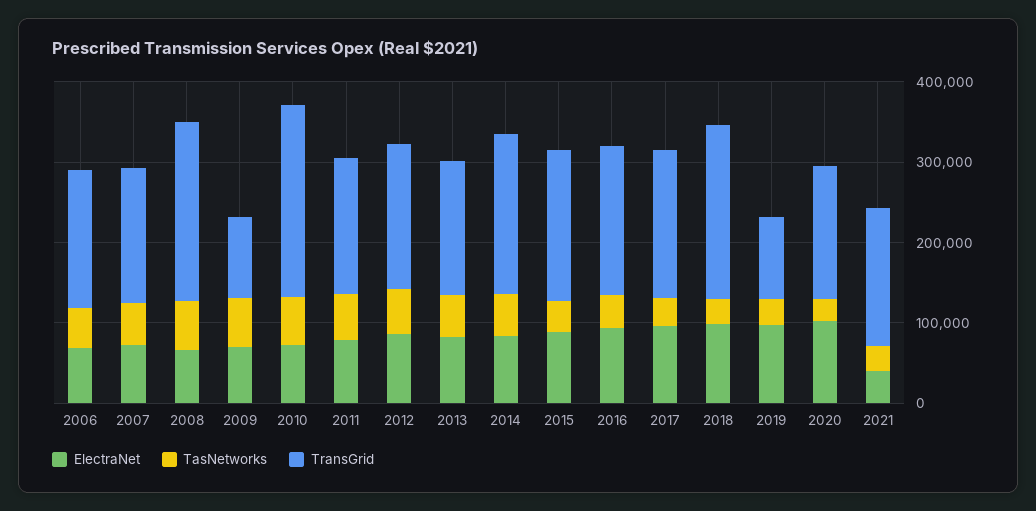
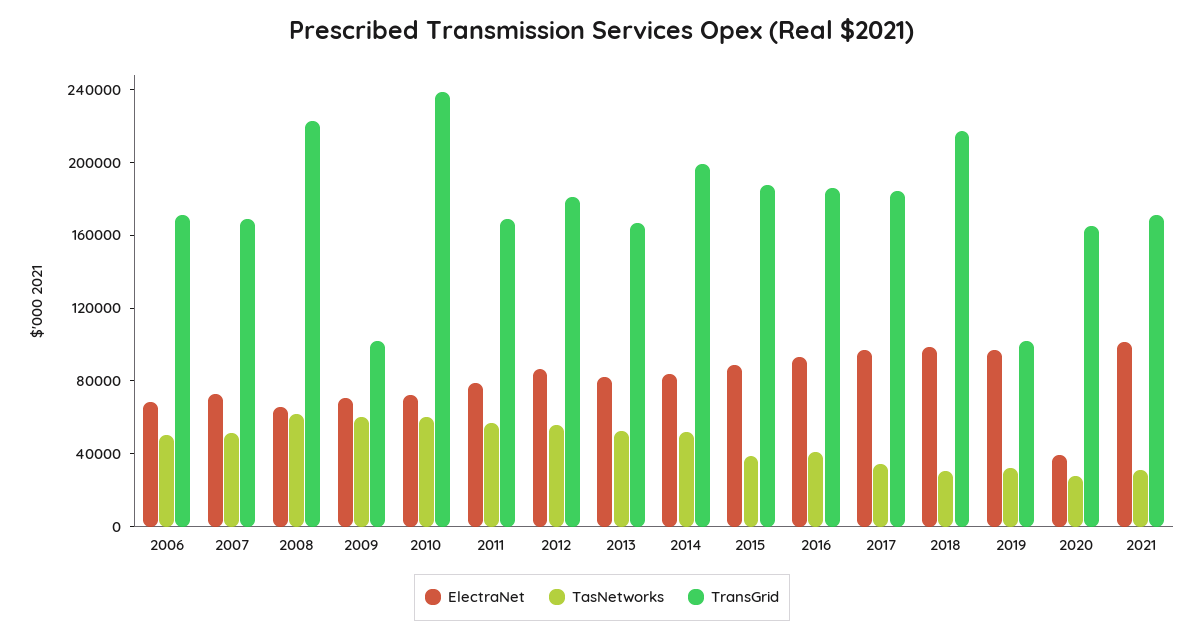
ElectraNet, 2020: 100000 -> 40000
ElectraNet, 2021: 40000 -> 100000

